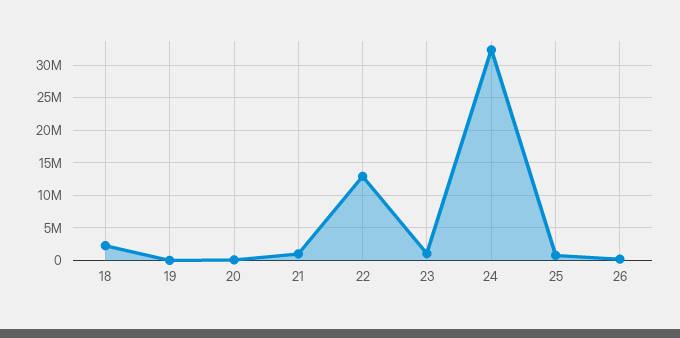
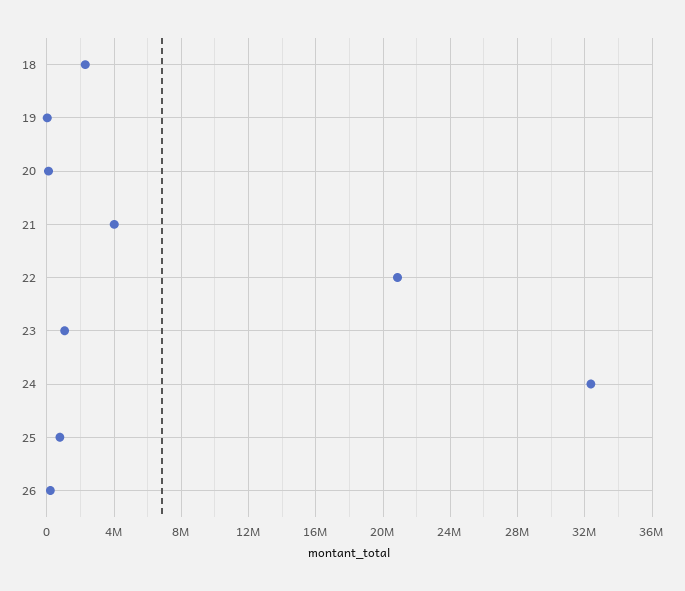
21: 1000000 -> 4000000
22: 13000000 -> 21000000

